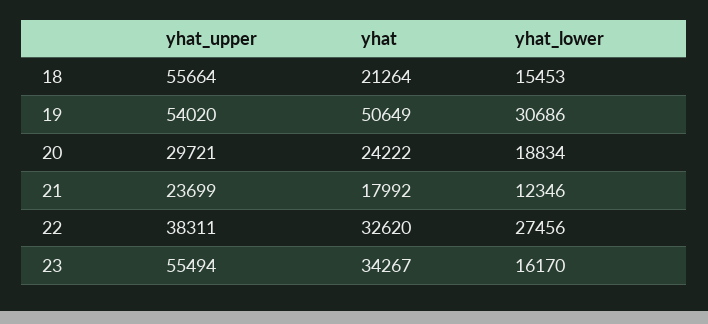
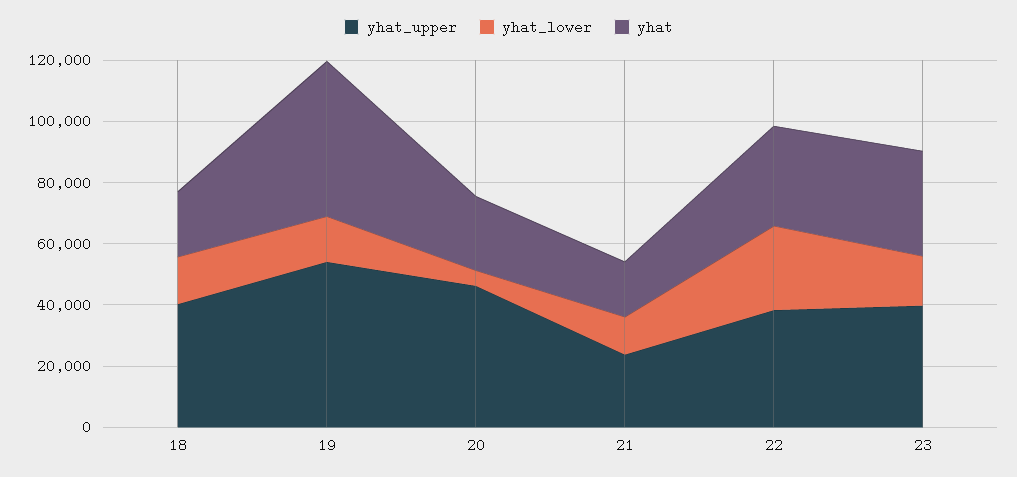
yhat_upper, 18: 55664 -> 40000
yhat_lower, 19: 30686 -> 15000
yhat_upper, 20: 29721 -> 45000
yhat_lower, 20: 18834 -> 5000
yhat_upper, 23: 55494 -> 40000

